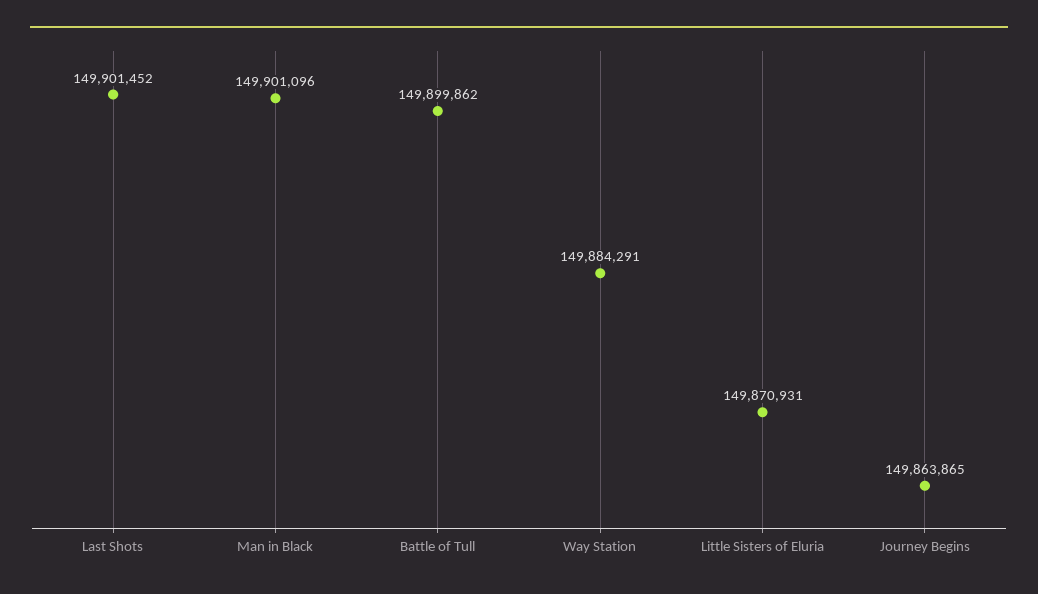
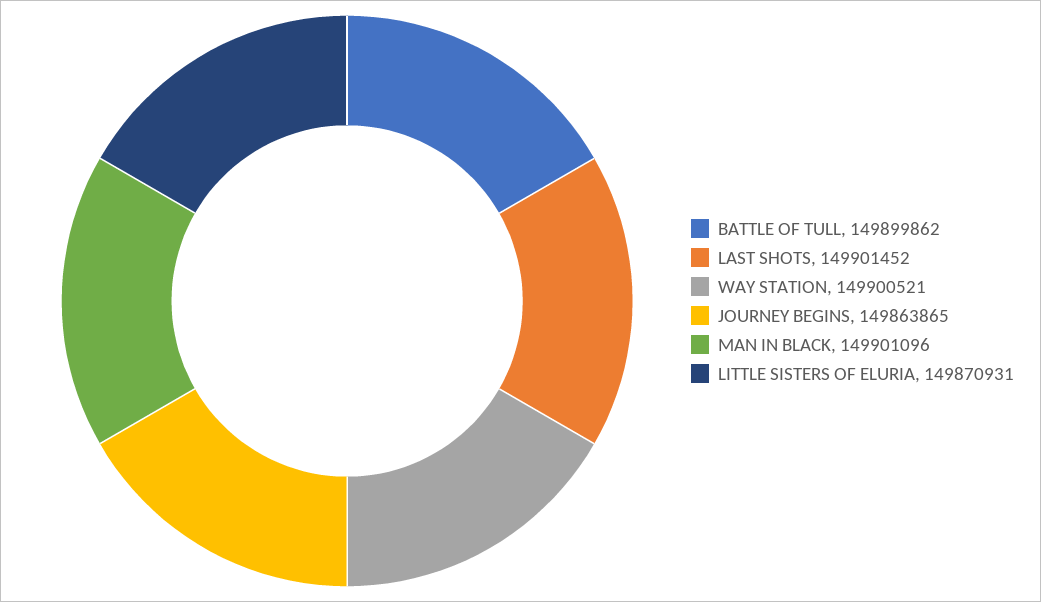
Way Station: 149884291 -> 149900521

